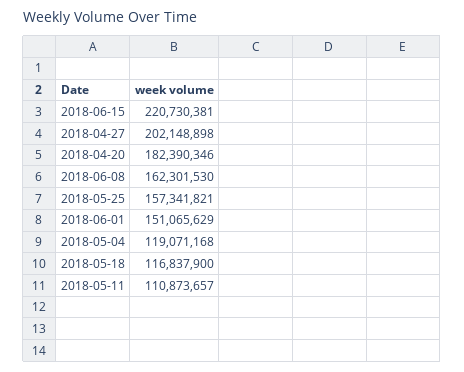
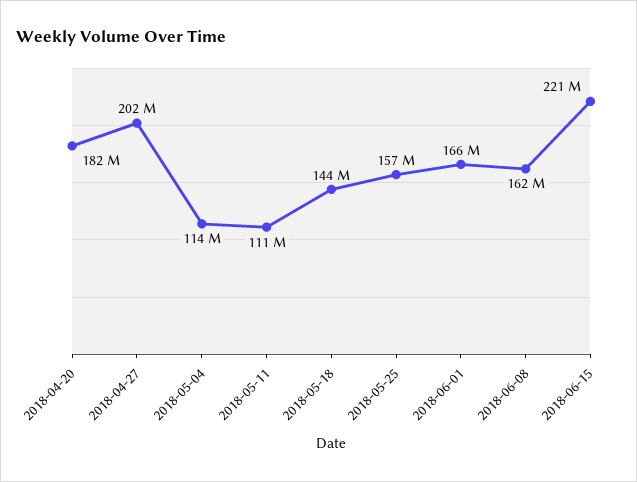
2018-06-01: 151065629 -> 166000000
2018-05-04: 119071168 -> 114000000
2018-05-18: 116837900 -> 144000000

